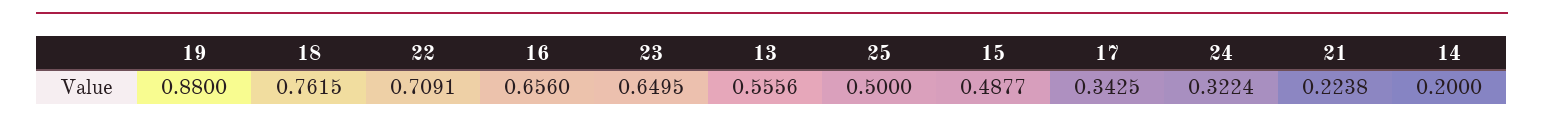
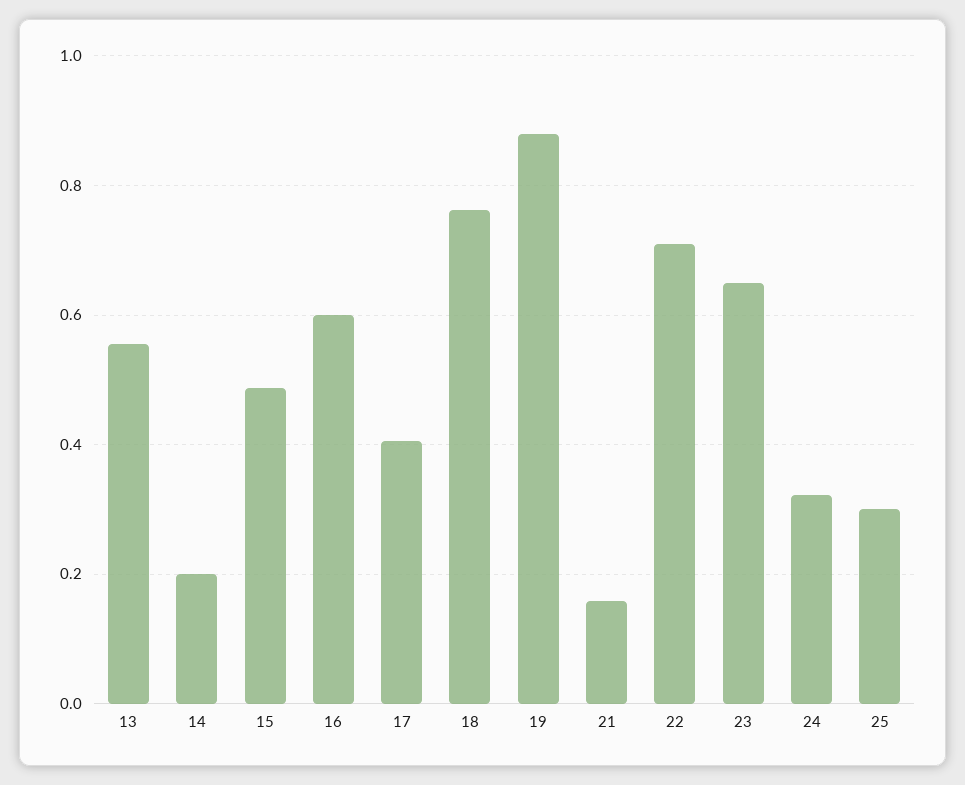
16: 0.656 -> 0.6
25: 0.5 -> 0.3
17: 0.3425 -> 0.4
21: 0.2238 -> 0.16

